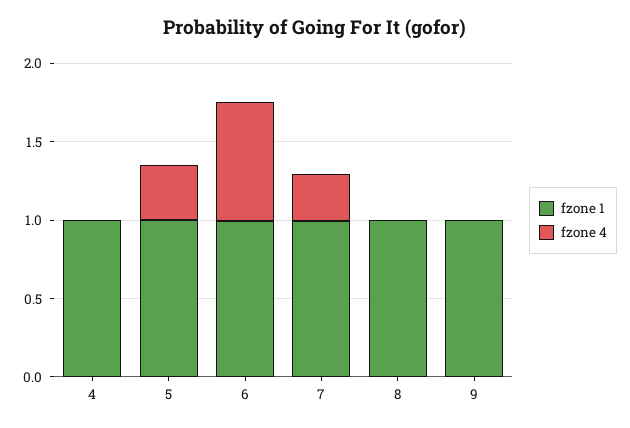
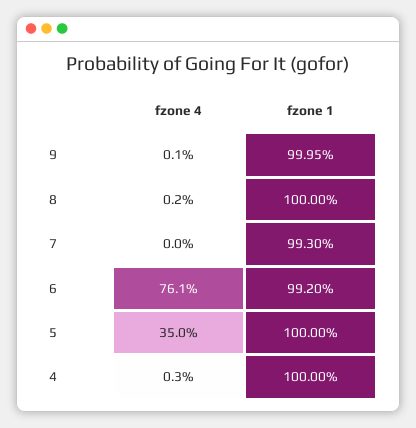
fzone 4, 7: 0.3 -> 0

